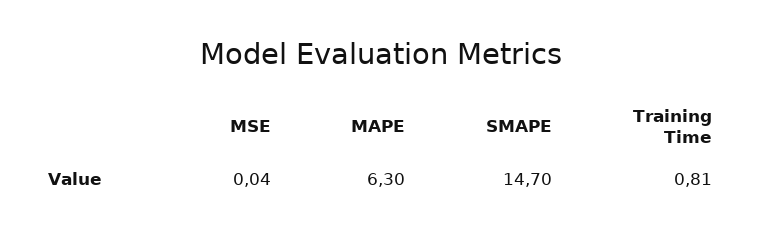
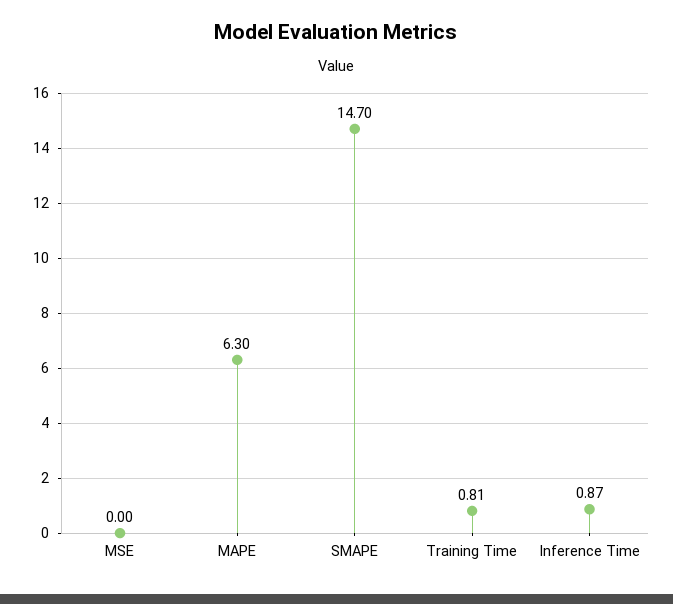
MSE: 0.04 -> 0
Inference Time: none -> 0.87

